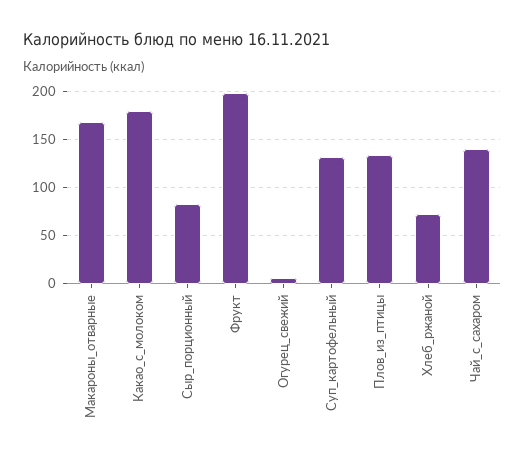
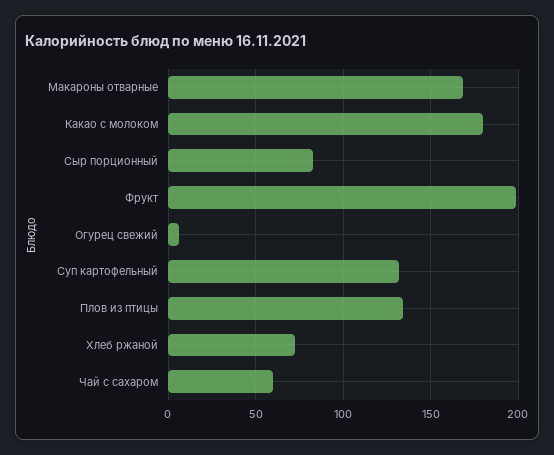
Чай_с_сахаром: 140 -> 60

